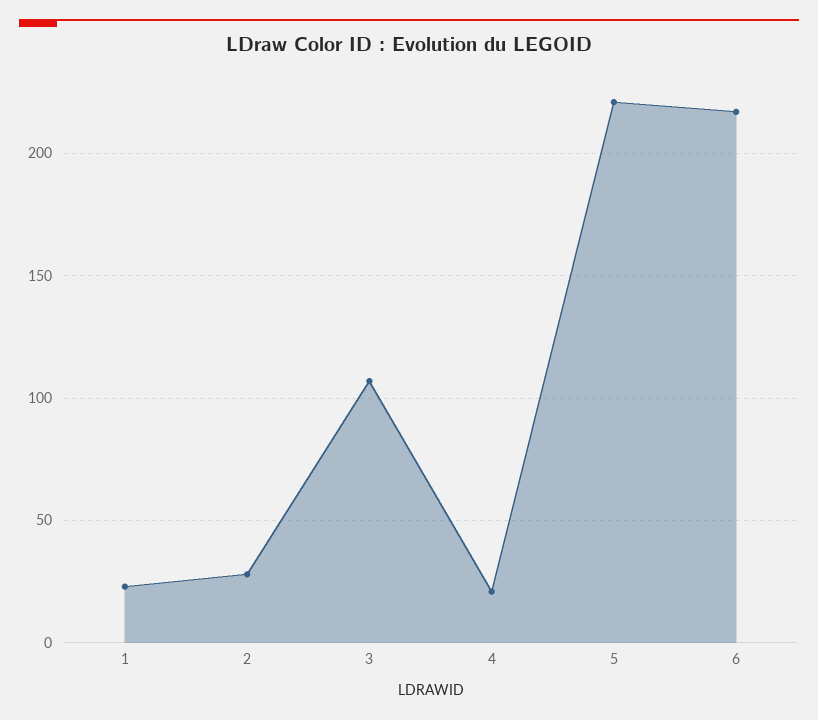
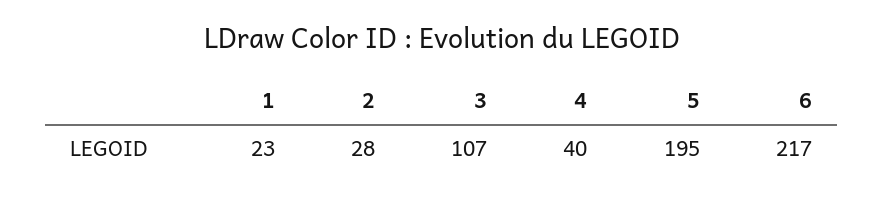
4: 20 -> 40
5: 220 -> 195

